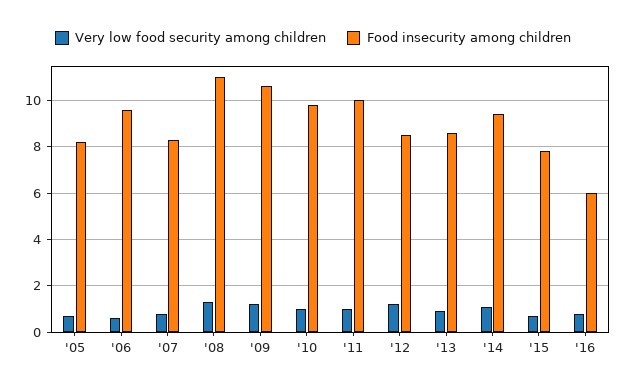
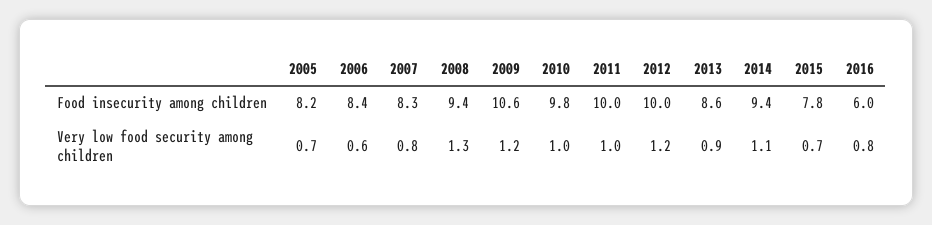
Food insecurity among children, '06: 9.5 -> 8.4
Food insecurity among children, '08: 11 -> 9.4
Food insecurity among children, '12: 8.5 -> 10

